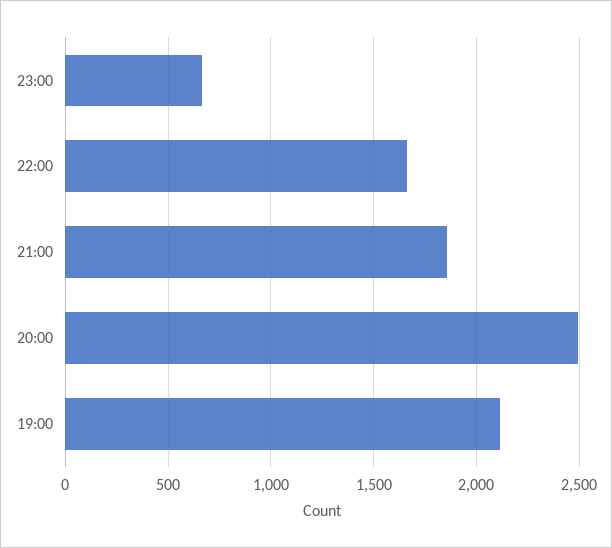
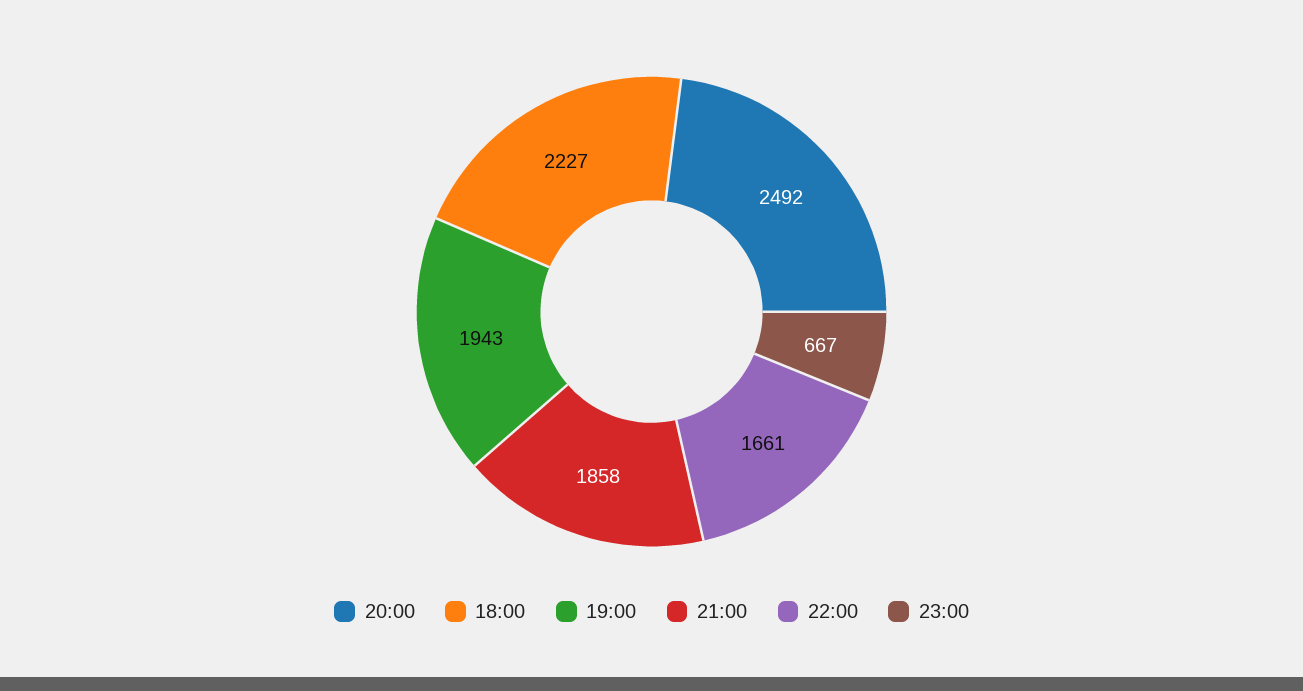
19:00: 2100 -> 1943
18:00: none -> 2227

